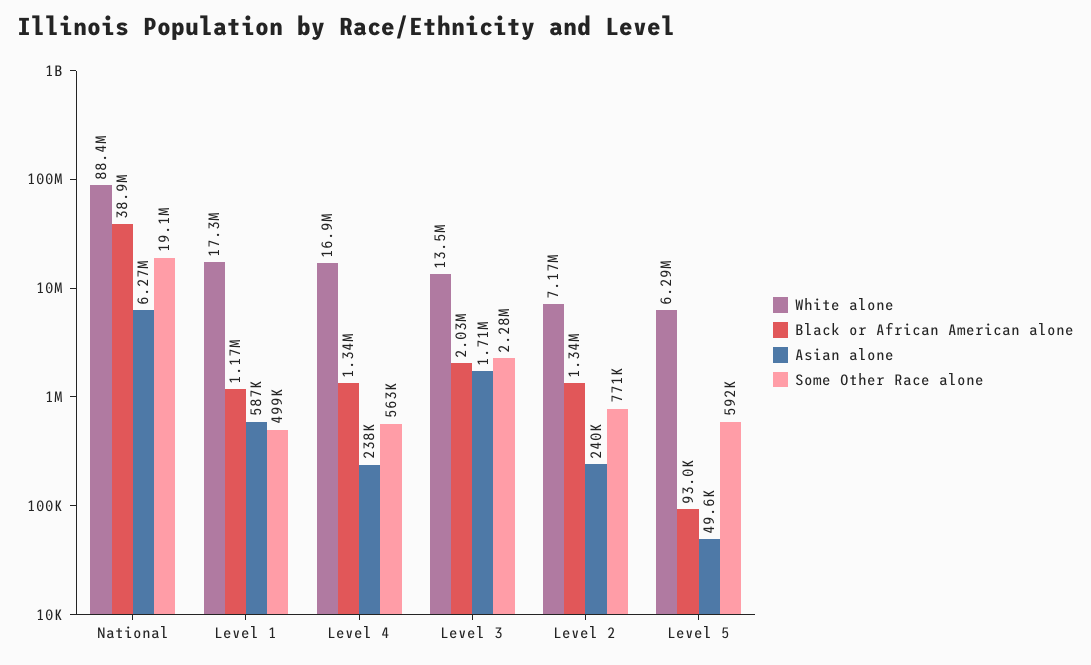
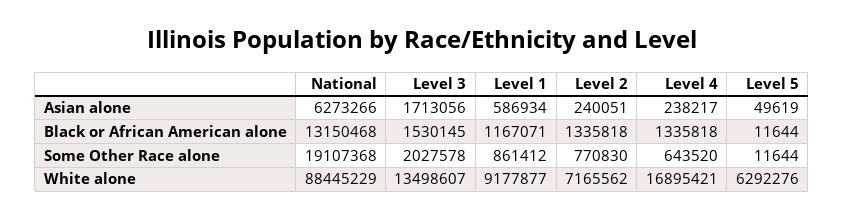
Black or African American alone, National: 38900000 -> 13150468
White alone, Level 1: 17300000 -> 9177877
Some Other Race alone, Level 1: 499000 -> 861412
Some Other Race alone, Level 4: 563000 -> 643520
Black or African American alone, Level 3: 2030000 -> 1530145
Some Other Race alone, Level 3: 2280000 -> 2027578
Black or African American alone, Level 5: 93000 -> 11644
Some Other Race alone, Level 5: 592000 -> 11644

